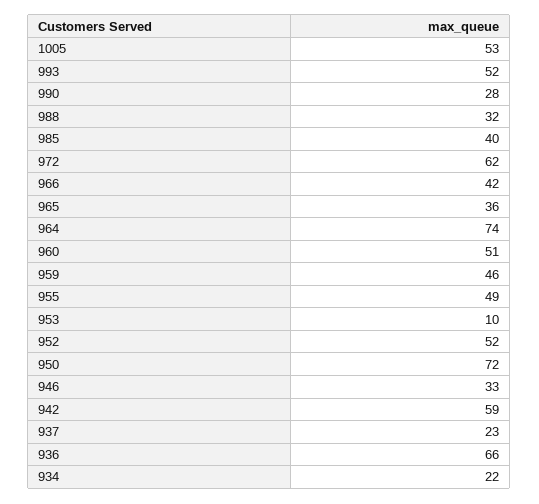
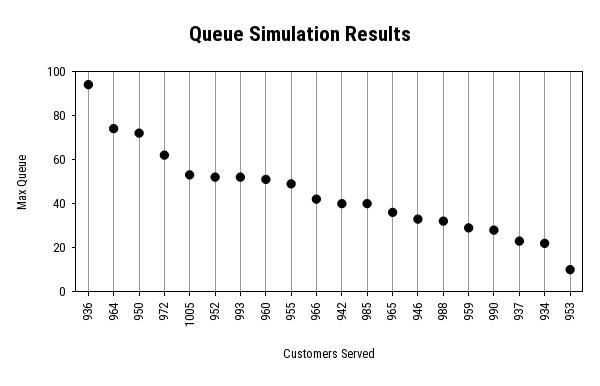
959: 46 -> 30
942: 59 -> 40
936: 66 -> 95

